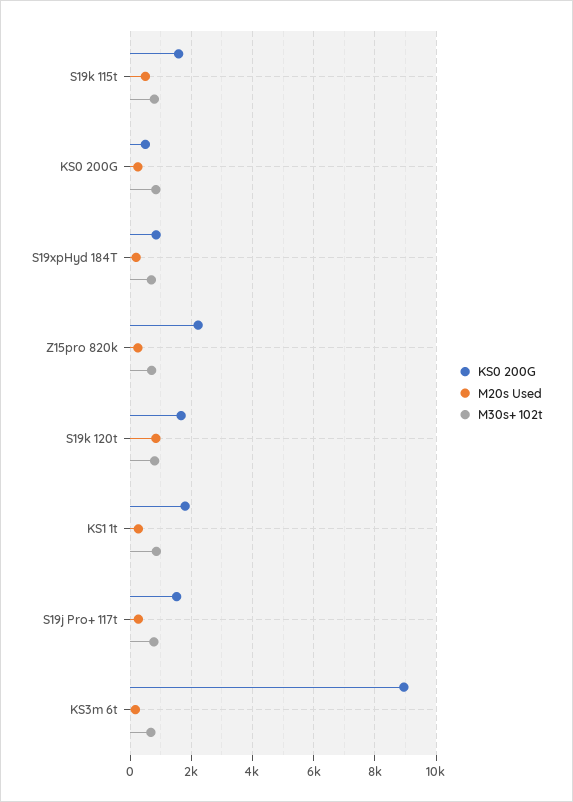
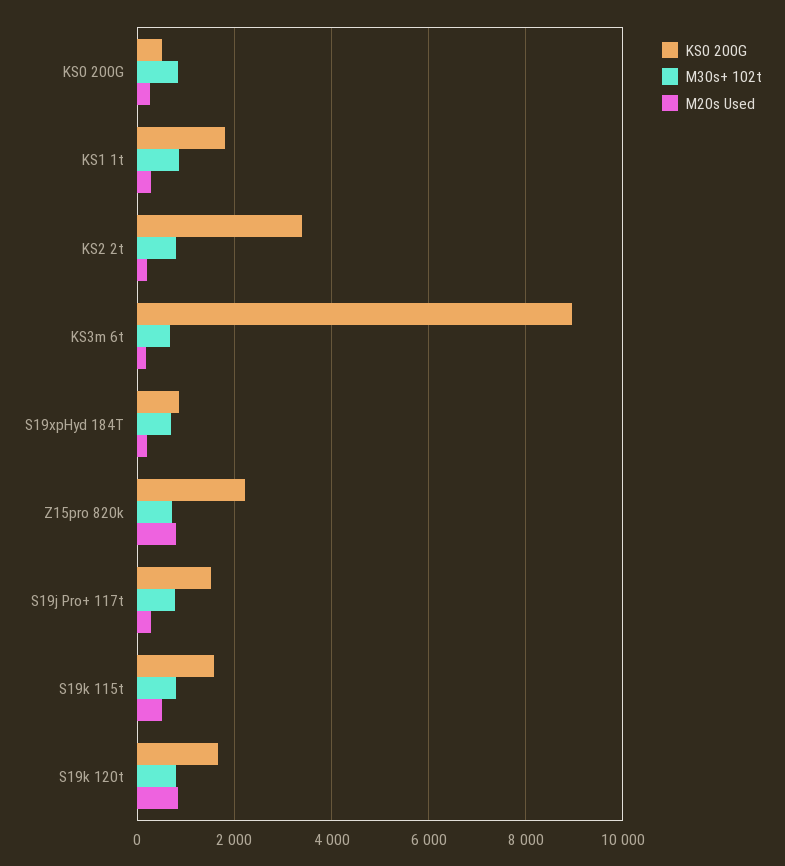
M20s Used, Z15pro 820k: 200 -> 800
KS0 200G, KS2 2t: none -> 3400
M30s+ 102t, KS2 2t: none -> 800
M20s Used, KS2 2t: none -> 200

